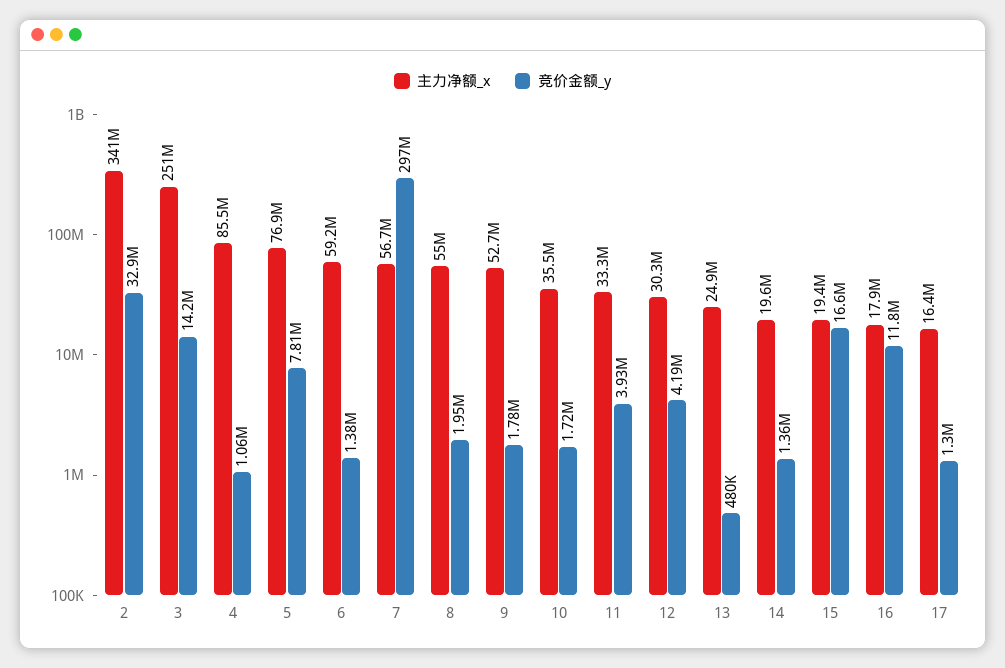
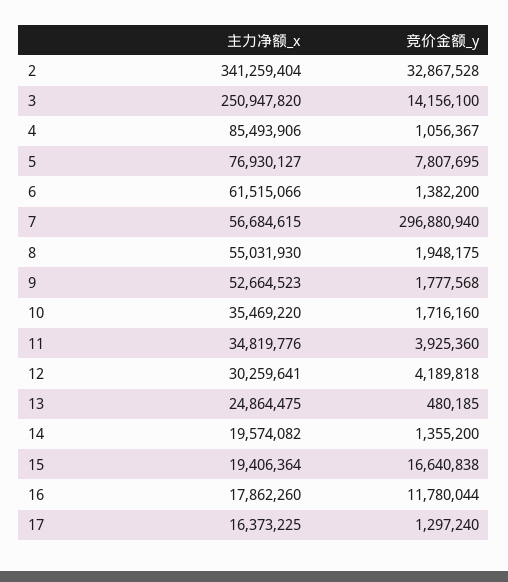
主力净额_x, 6: 59200000 -> 61515066
主力净额_x, 11: 33300000 -> 34819776

